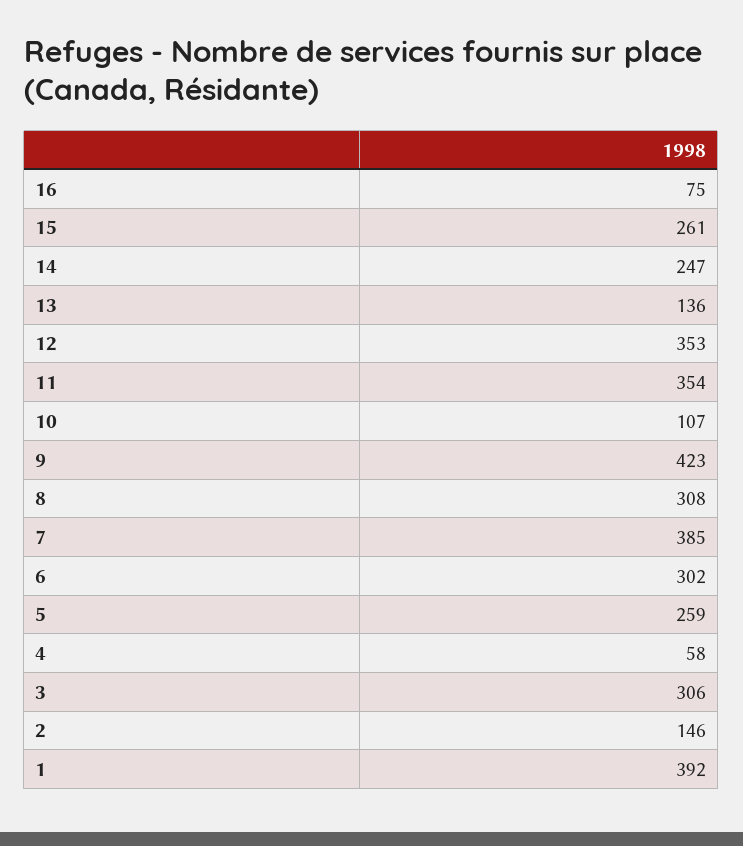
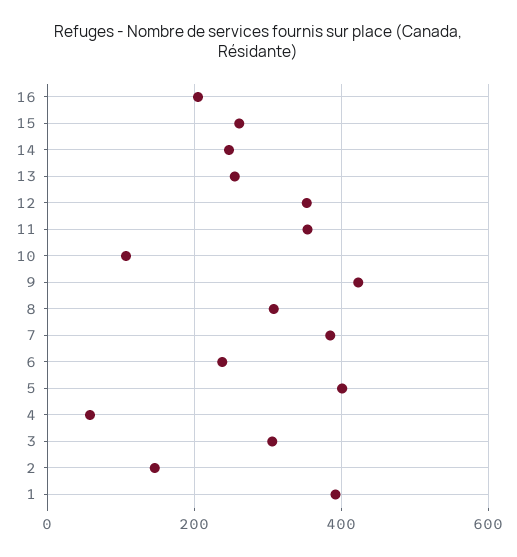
16: 75 -> 200
13: 136 -> 260
6: 302 -> 240
5: 259 -> 400

